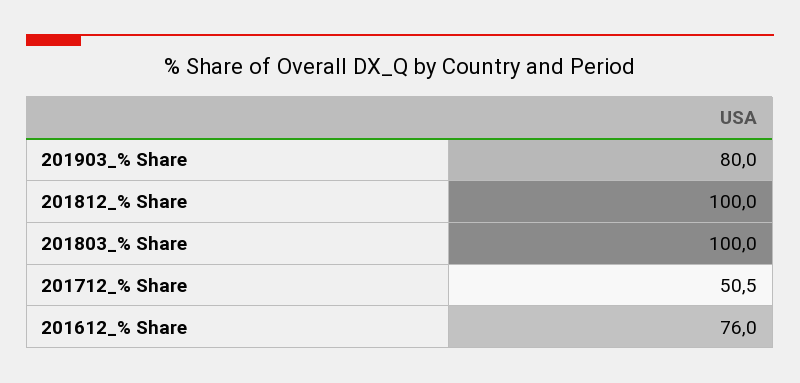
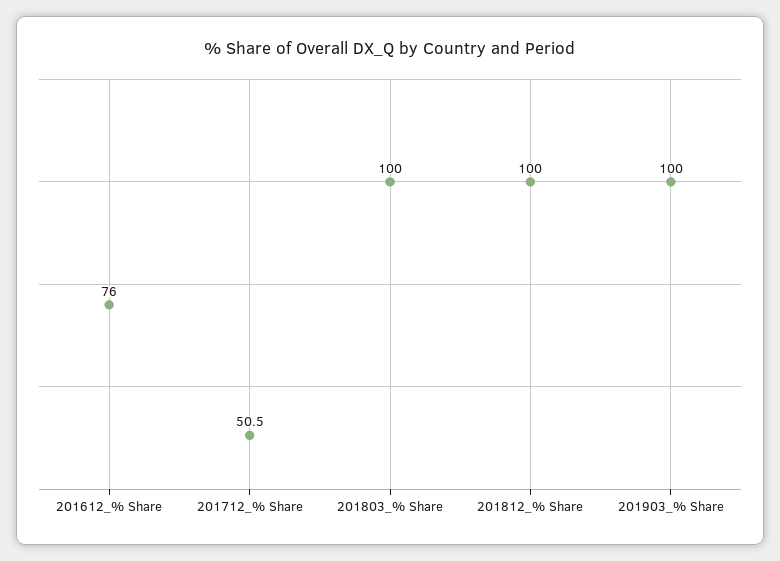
201903_% Share: 80 -> 100

